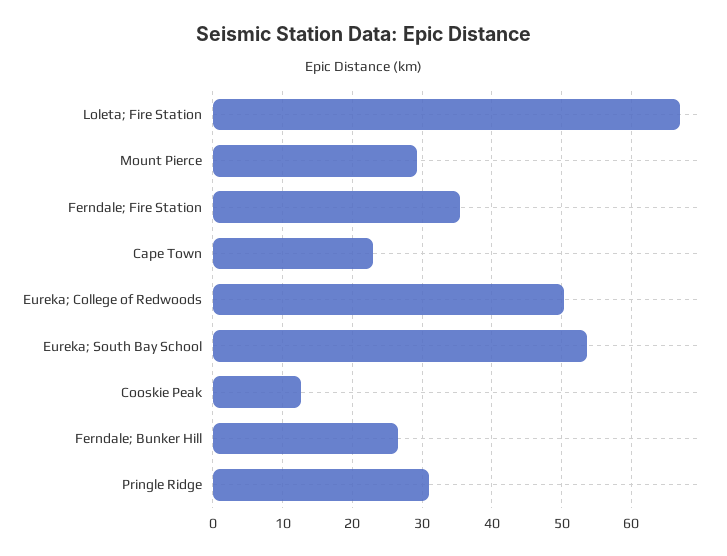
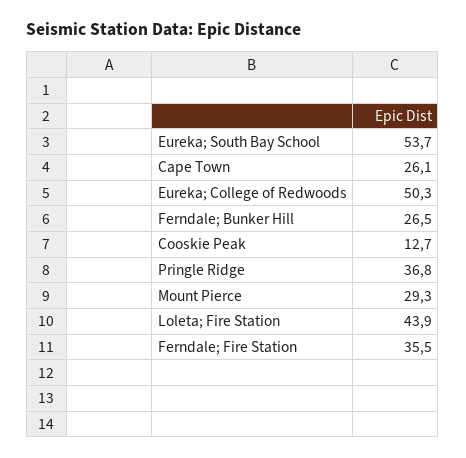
Loleta; Fire Station: 67 -> 43.9
Cape Town: 23 -> 26.1
Pringle Ridge: 31 -> 36.8

